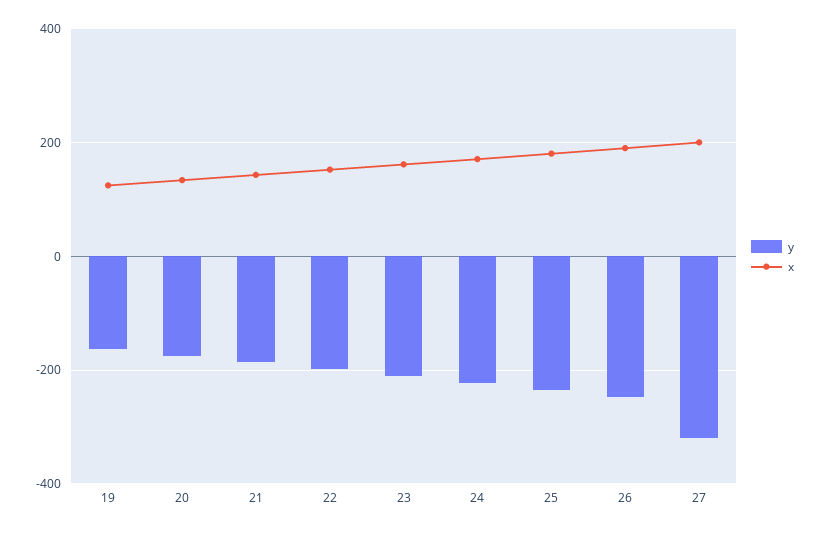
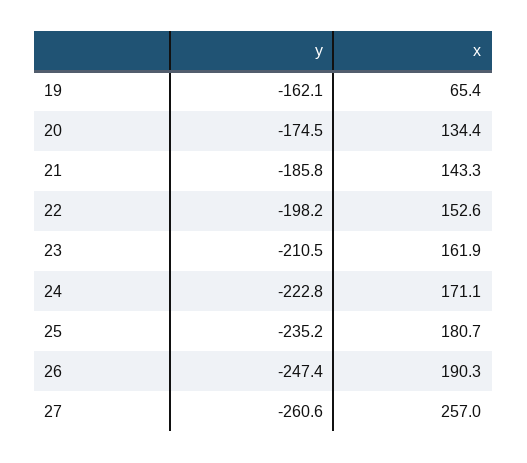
x, 19: 120 -> 65.4
y, 27: -320 -> -260.6
x, 27: 200 -> 257

